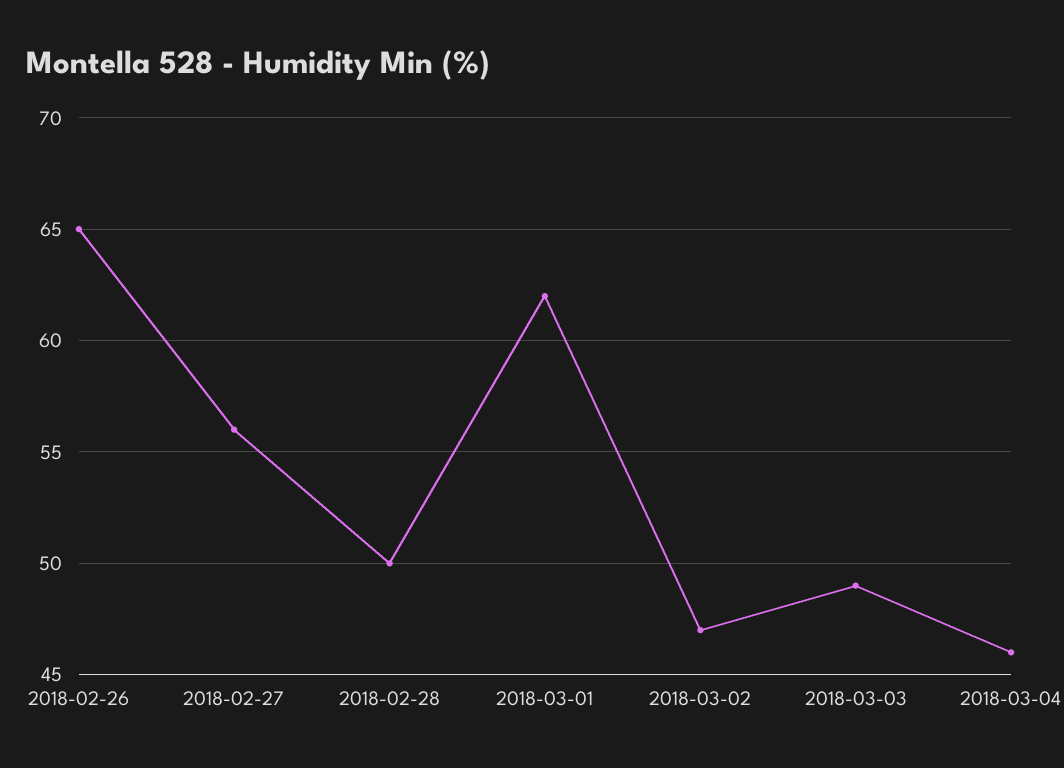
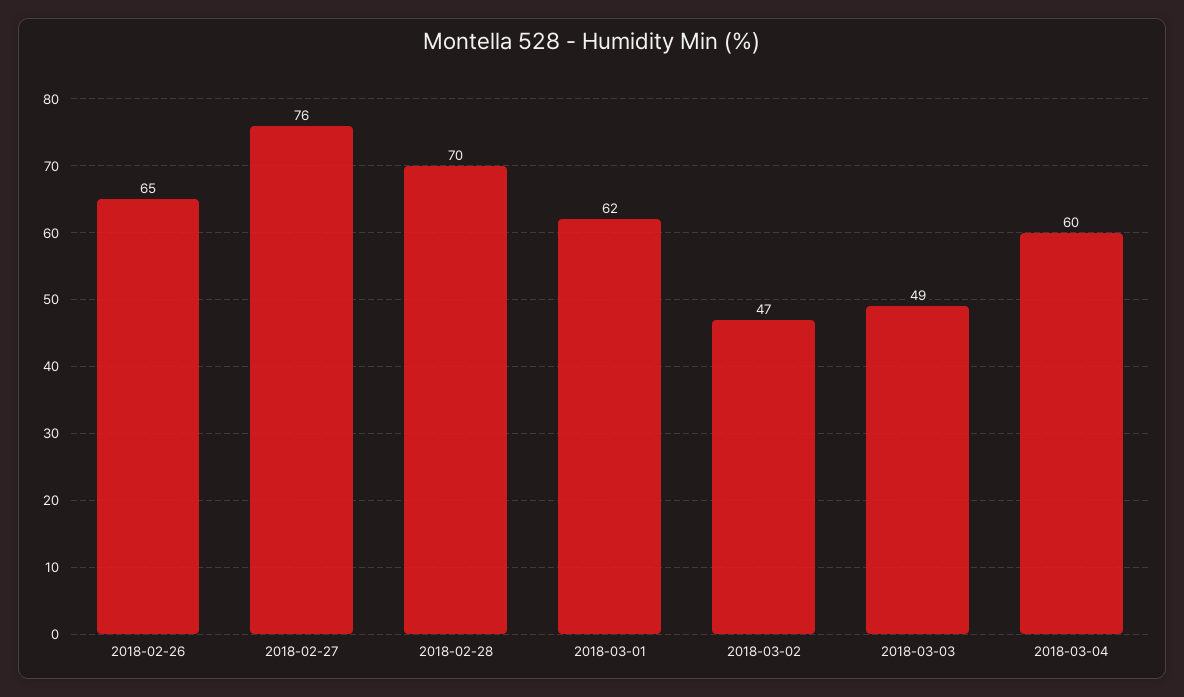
2018-02-27: 56 -> 76
2018-02-28: 50 -> 70
2018-03-04: 46 -> 60

